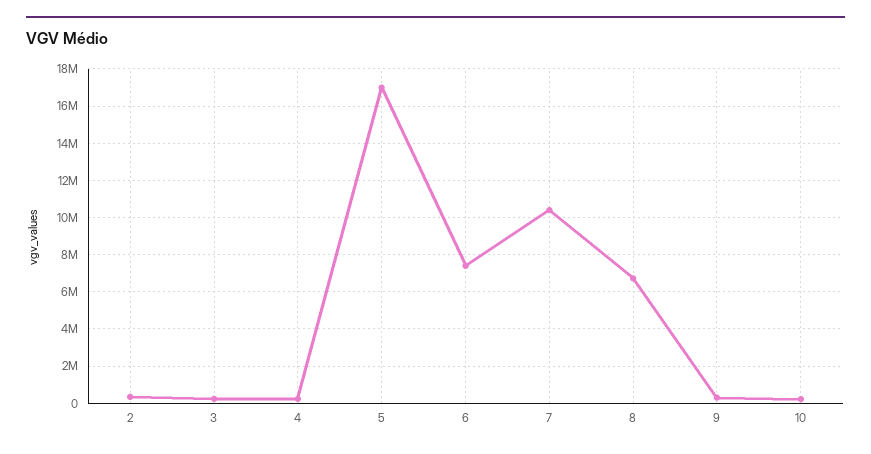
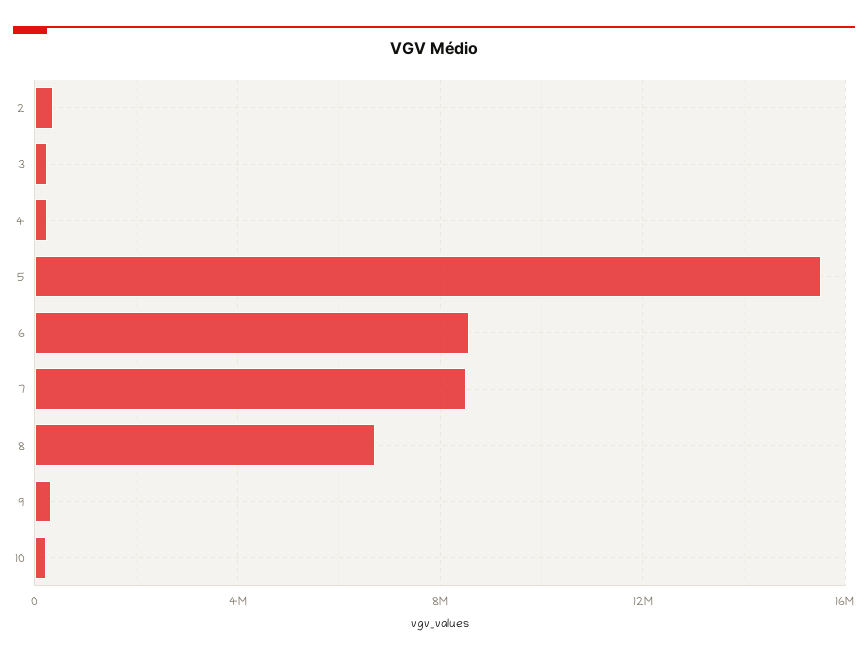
5: 17000000 -> 15500000
6: 7500000 -> 8500000
7: 10500000 -> 8500000

